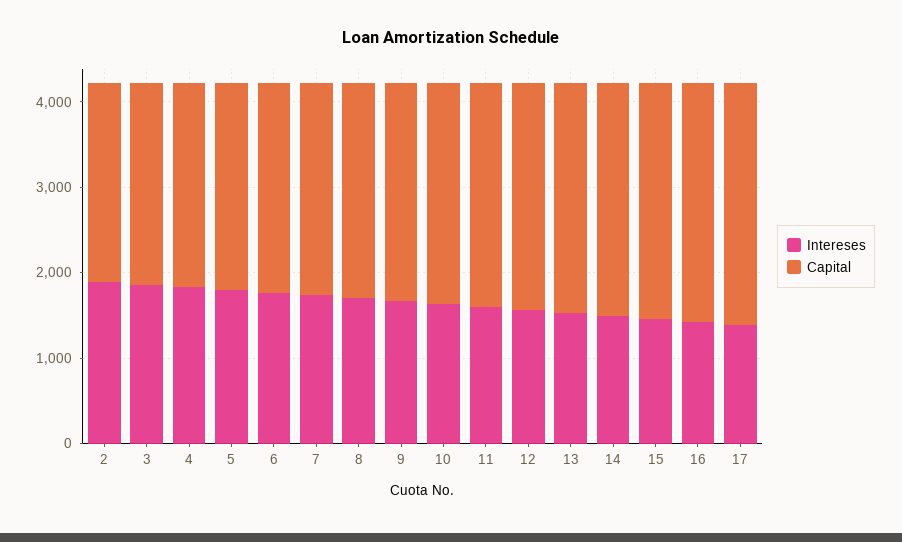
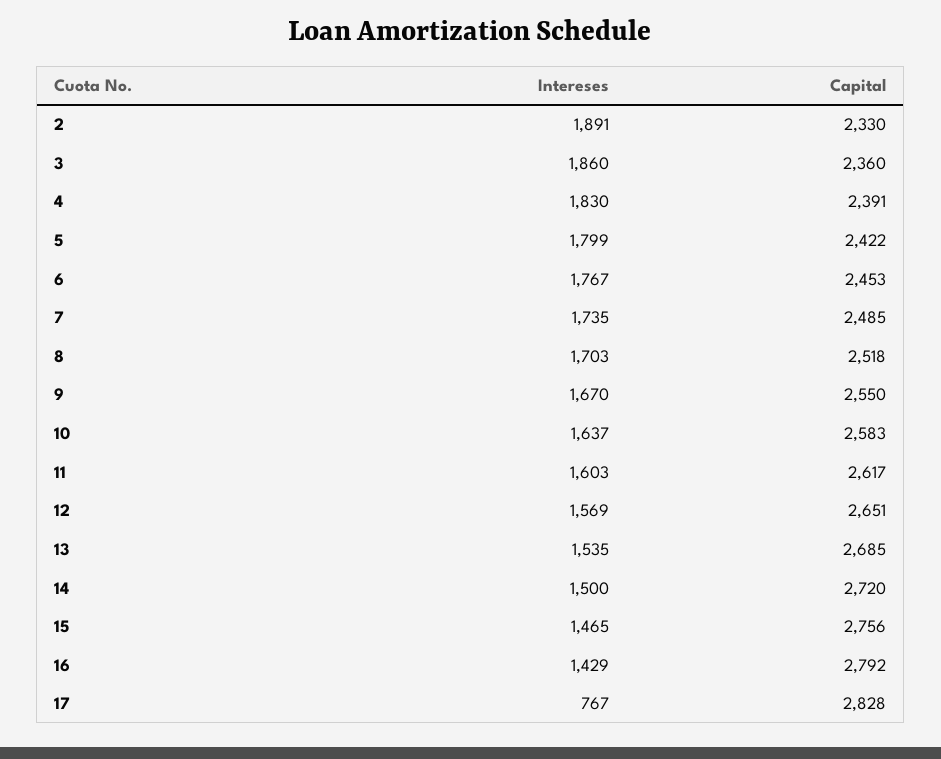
Intereses, 17: 1400 -> 767

